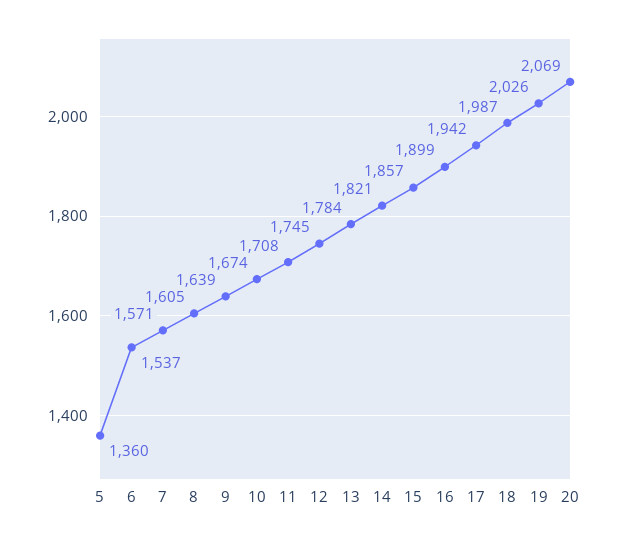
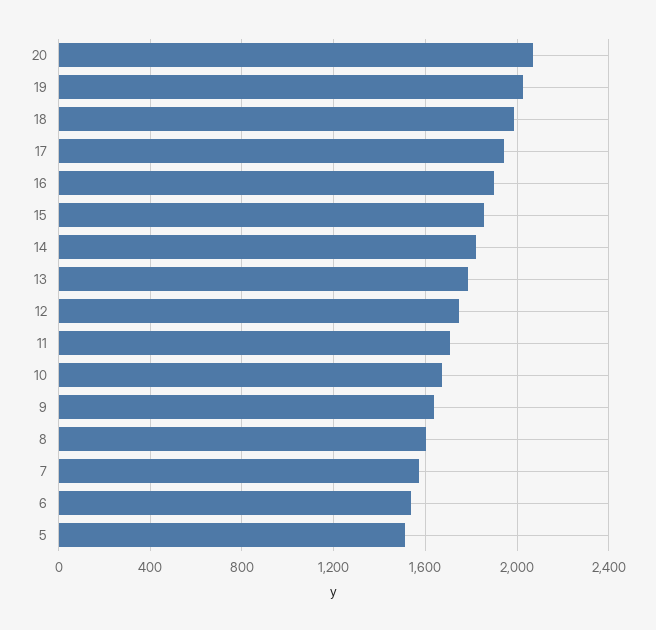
5: 1360 -> 1500

